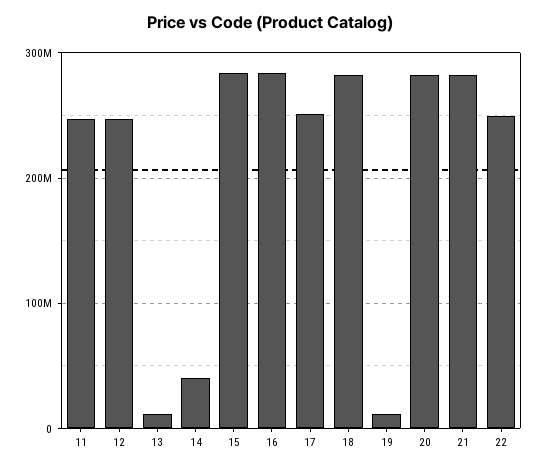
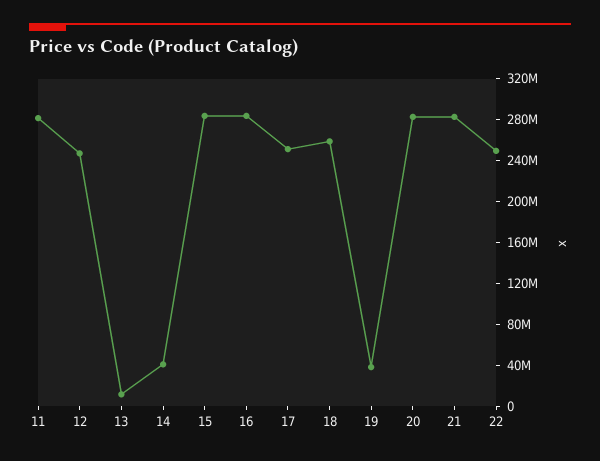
11: 250000000 -> 280000000
18: 280000000 -> 260000000
19: 10000000 -> 40000000

